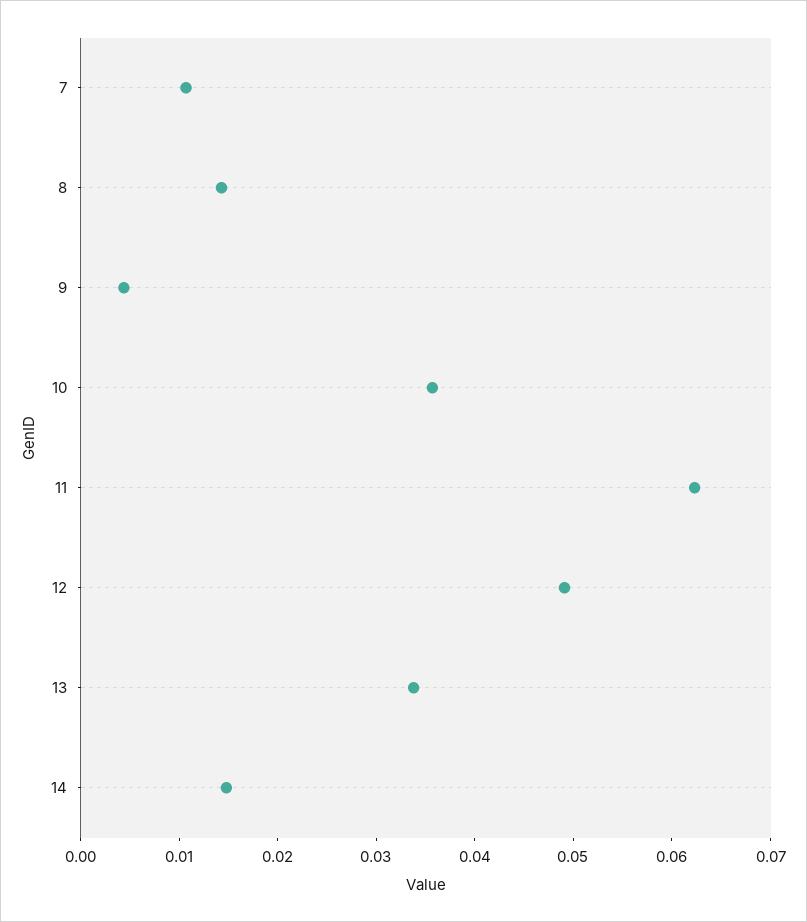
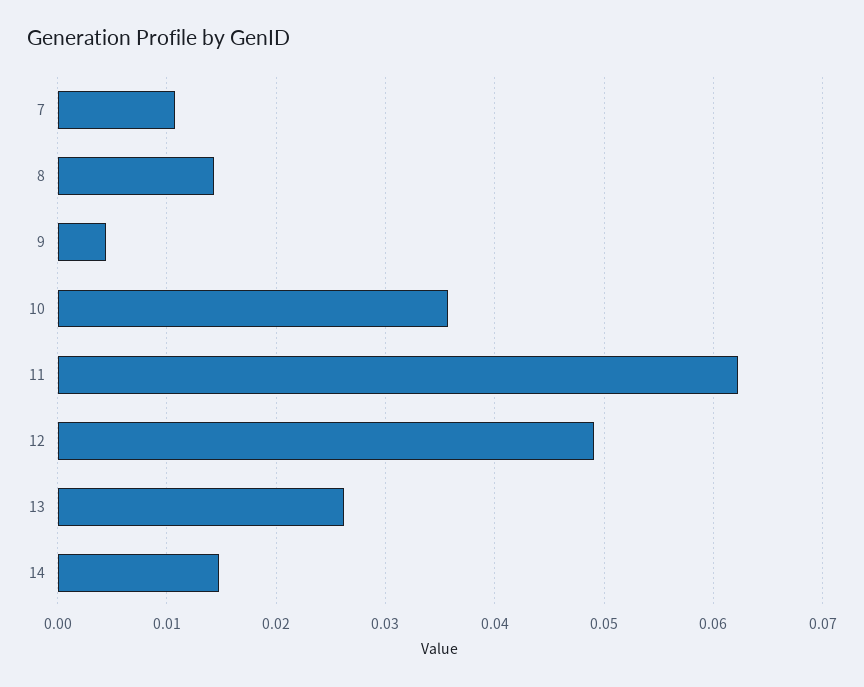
13: 0.034 -> 0.026

